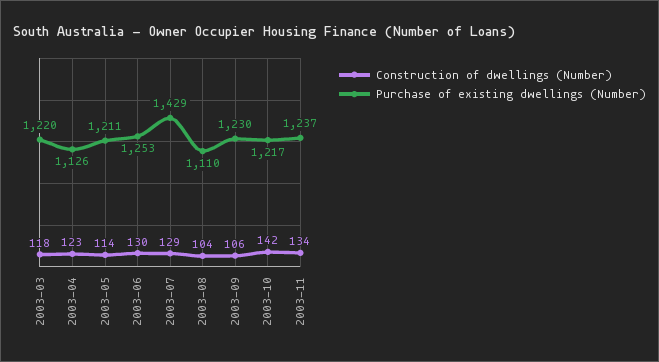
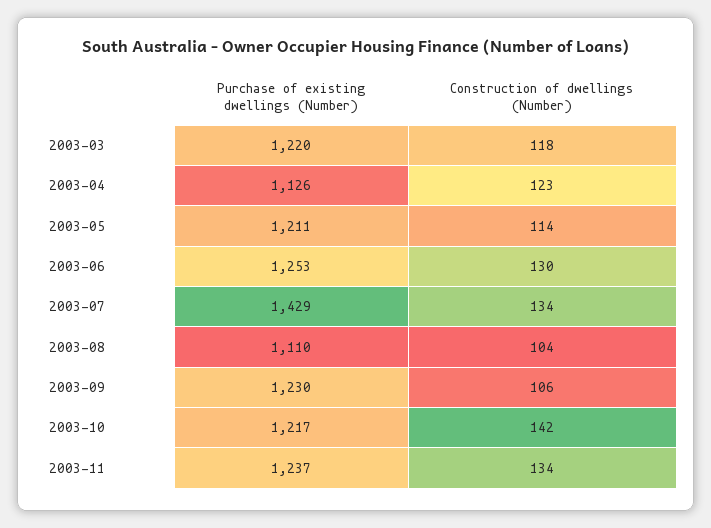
Construction of dwellings (Number), 2003-07: 129 -> 134

